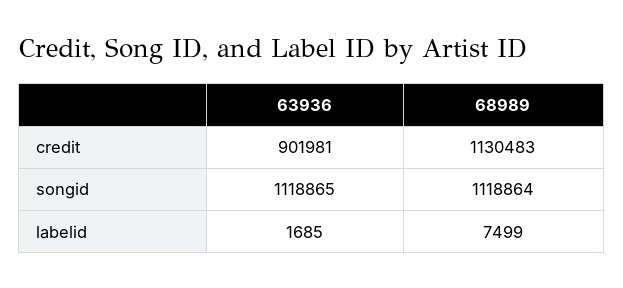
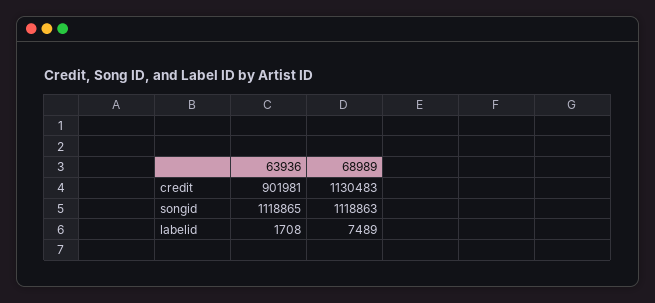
68989, songid: 1118864 -> 1118863
63936, labelid: 1685 -> 1708
68989, labelid: 7499 -> 7489

